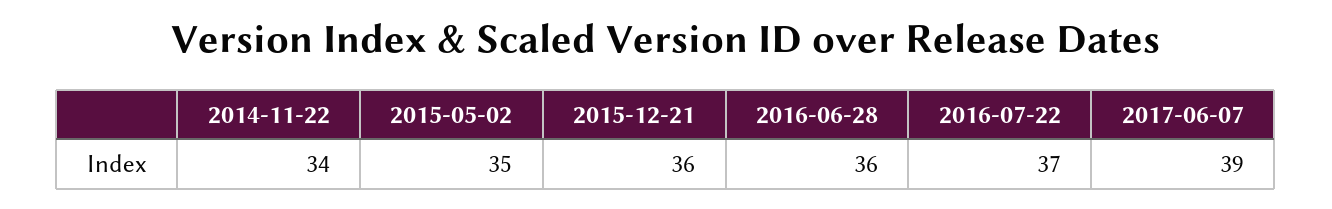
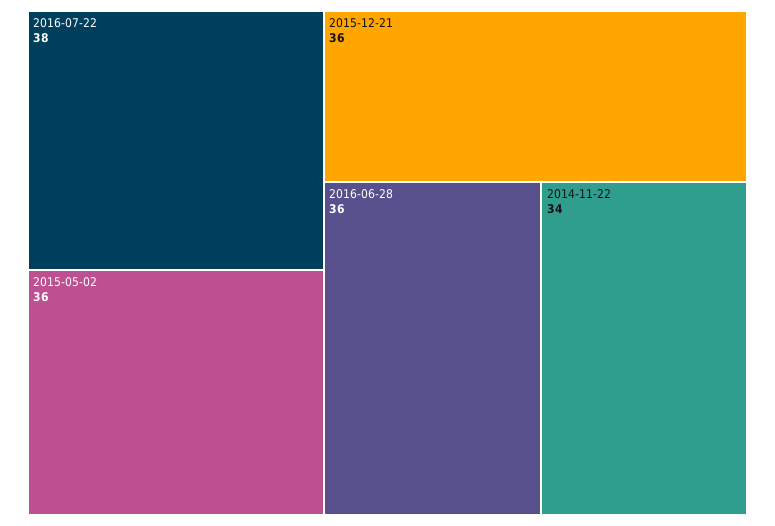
2015-05-02: 35 -> 36
2016-07-22: 37 -> 38
2017-06-07: 39 -> none

